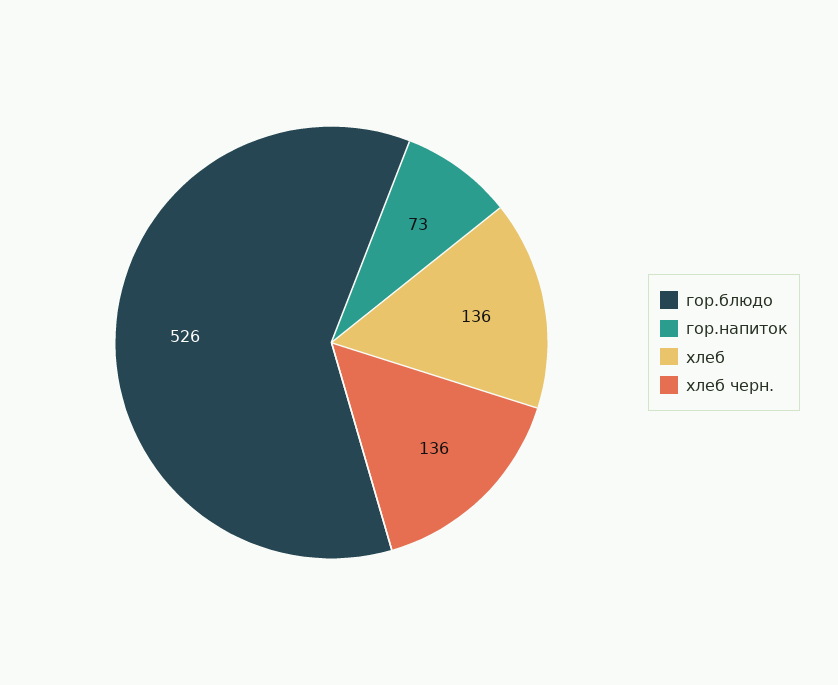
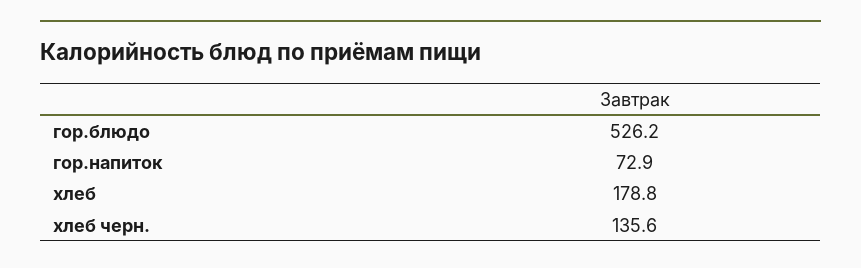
хлеб: 136 -> 178.8

